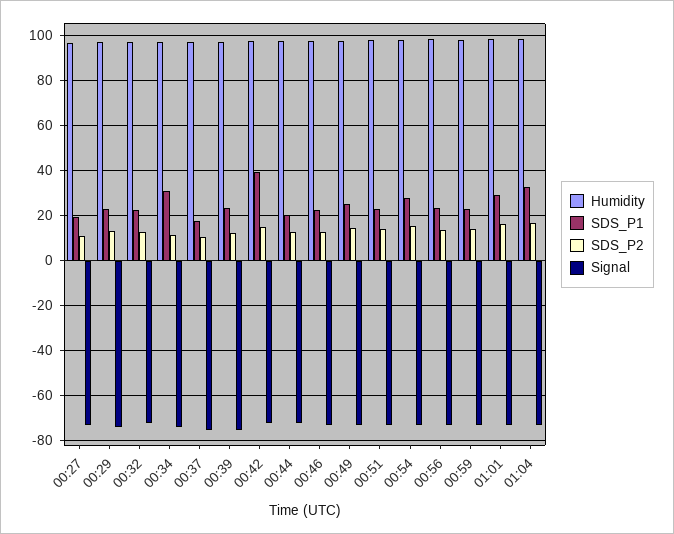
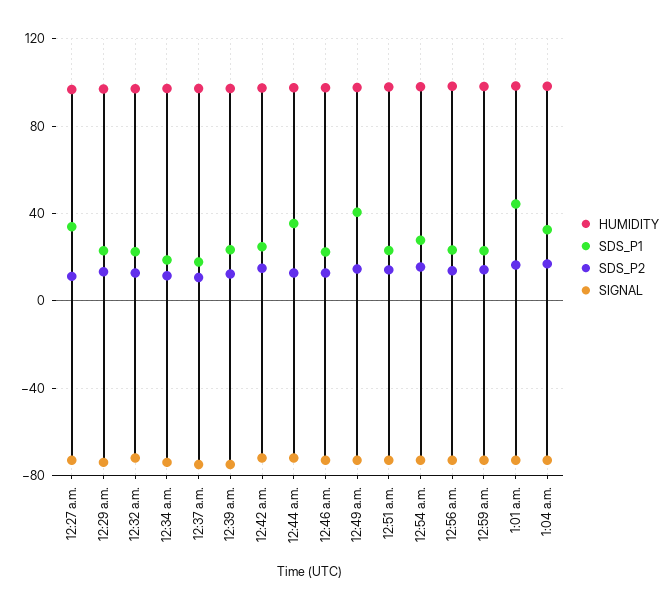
SDS_P1, 00:27: 20 -> 35
SDS_P1, 00:34: 30 -> 20
SDS_P1, 00:42: 40 -> 25
SDS_P1, 00:44: 20 -> 35
SDS_P1, 00:49: 25 -> 40
SDS_P1, 01:01: 30 -> 45

